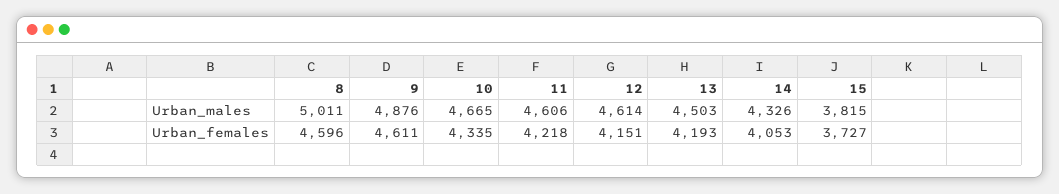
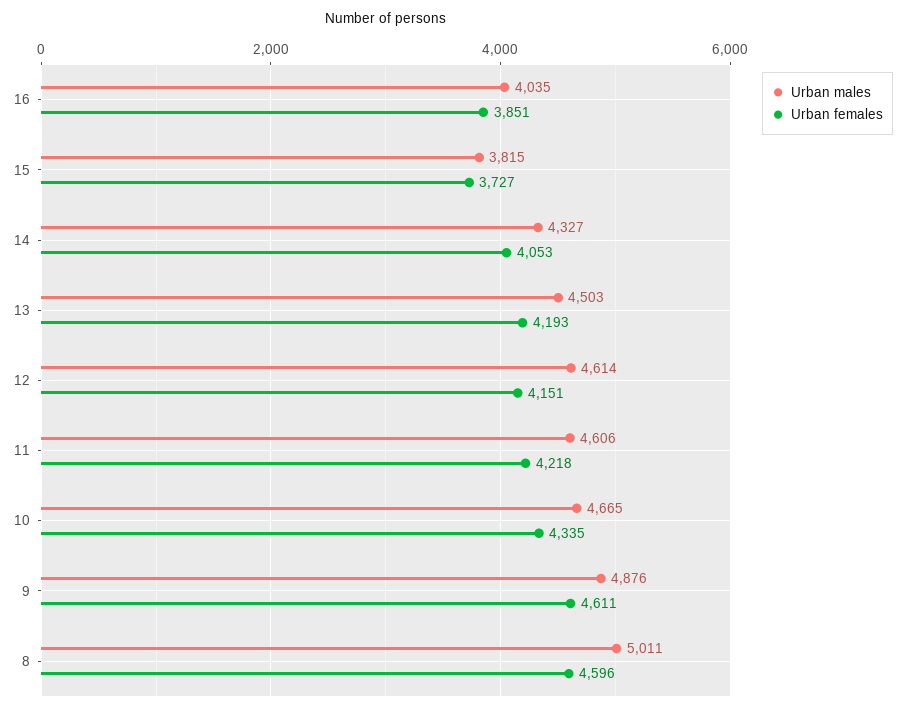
Urban_males, 14: 4326 -> 4327
Urban_males, 16: none -> 4035
Urban_females, 16: none -> 3851

